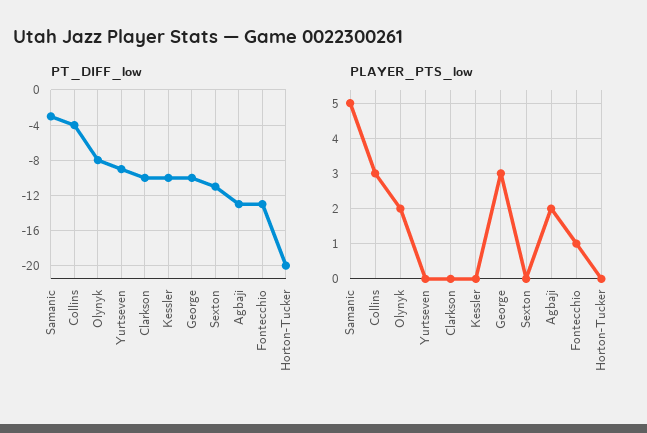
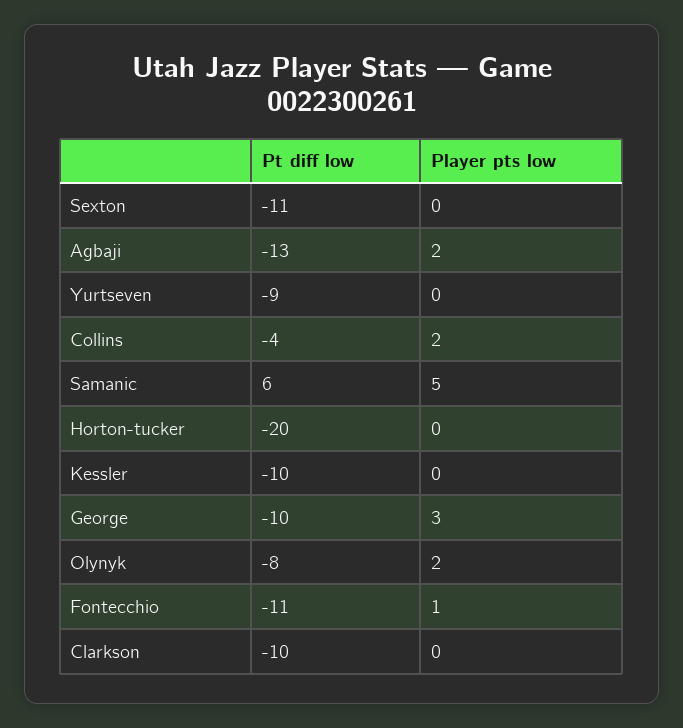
PT_DIFF_low, Samanic: -3 -> 6
PT_DIFF_low, Fontecchio: -13 -> -11
PLAYER_PTS_low, Collins: 3 -> 2

